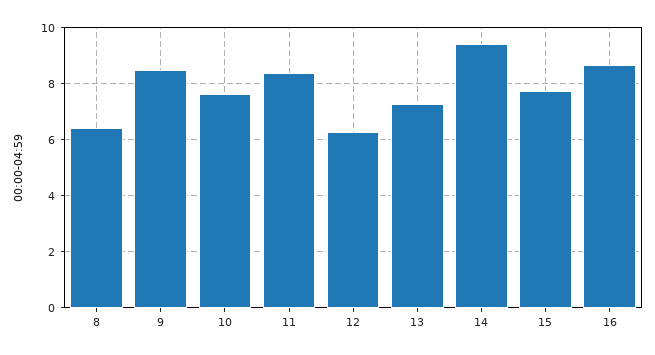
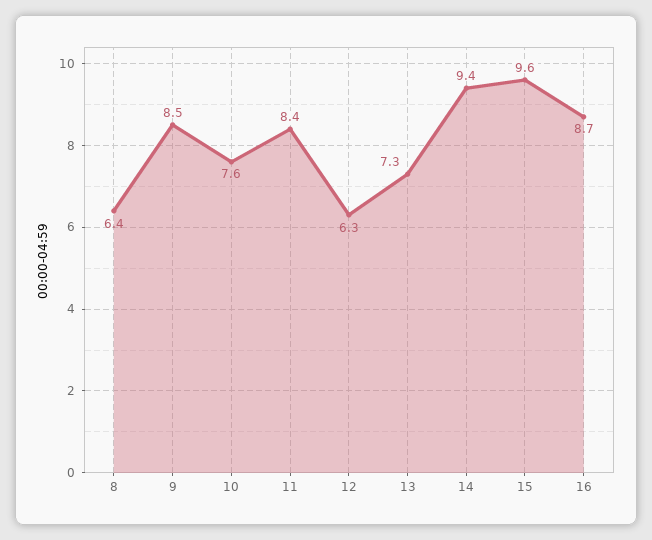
15: 7.75 -> 9.6

